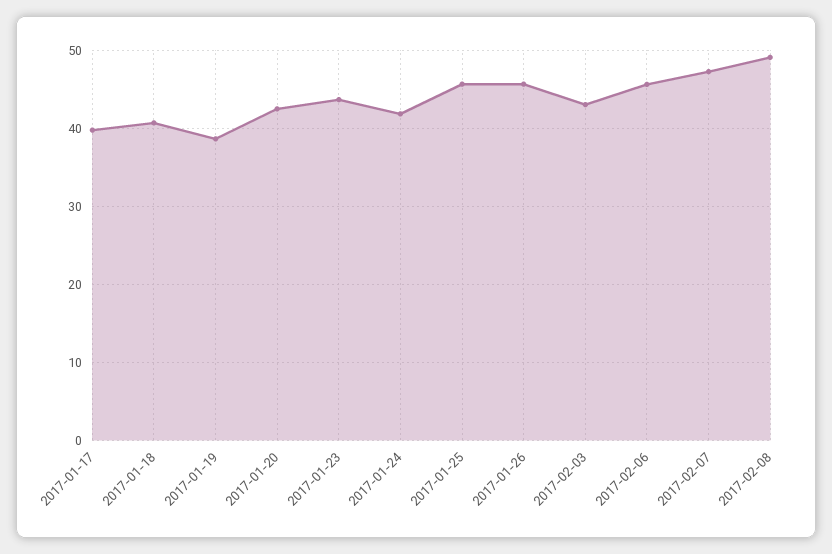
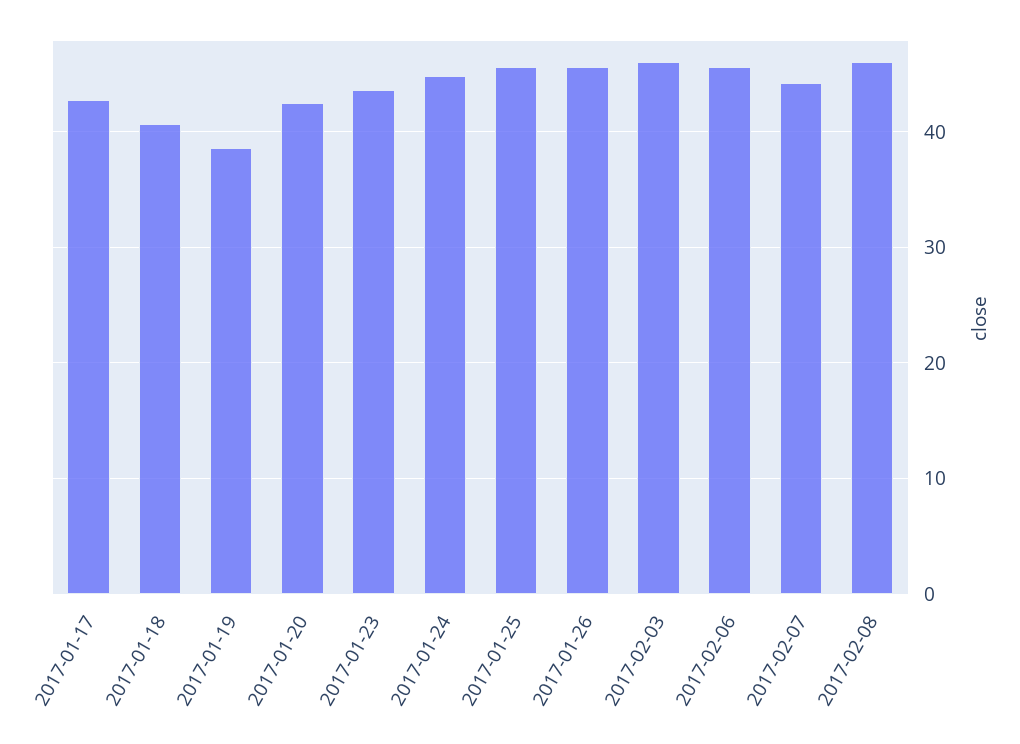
2017-01-17: 40 -> 43
2017-01-24: 42 -> 45
2017-02-03: 43 -> 46
2017-02-07: 47 -> 44
2017-02-08: 49 -> 46

